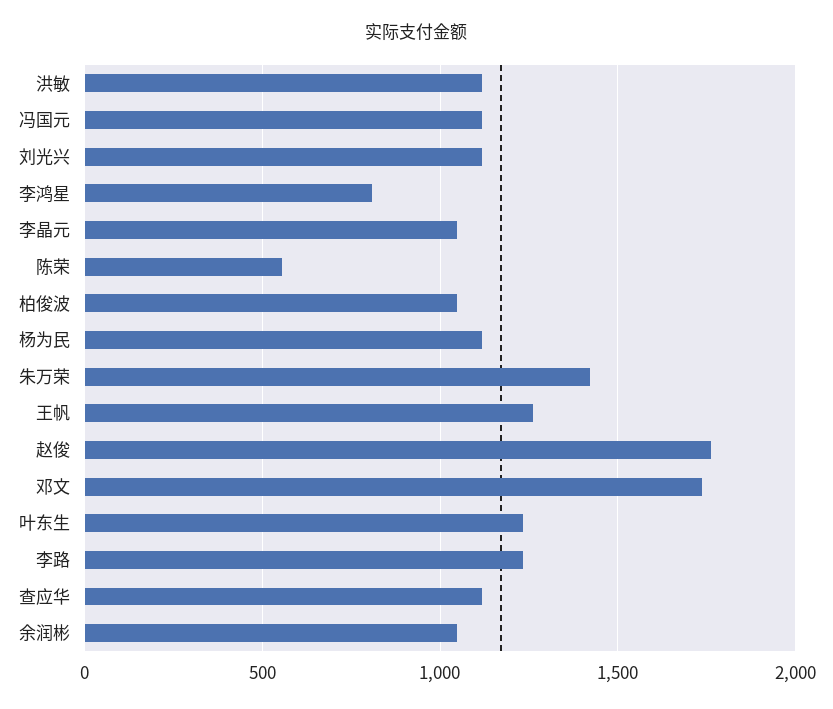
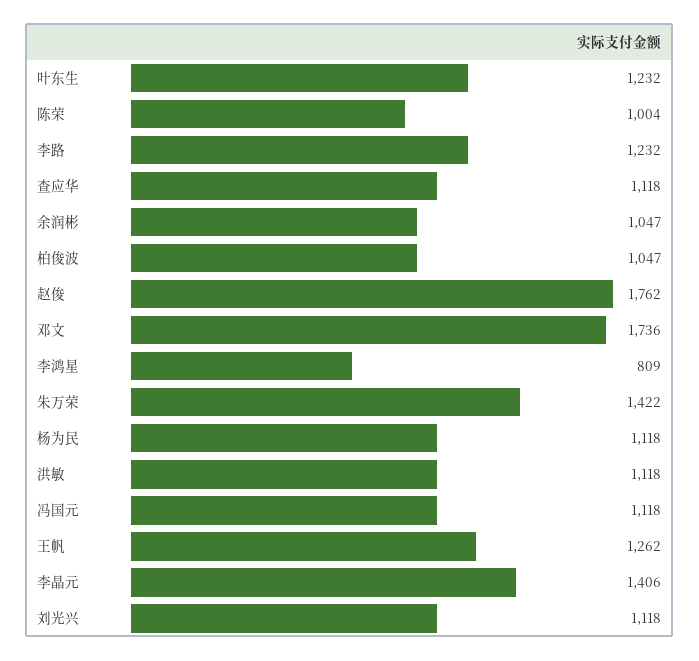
李晶元: 1050 -> 1406
陈荣: 550 -> 1004

